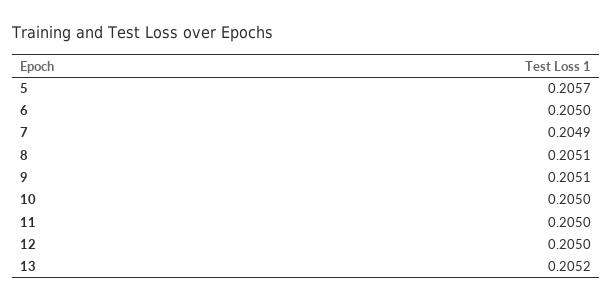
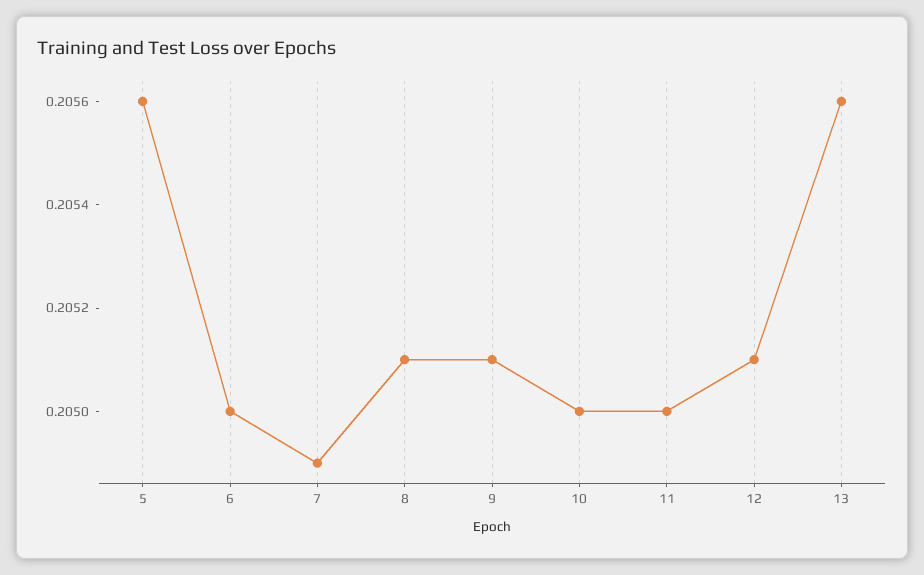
5: 0.2057 -> 0.2056
12: 0.205 -> 0.2051
13: 0.2052 -> 0.2056

